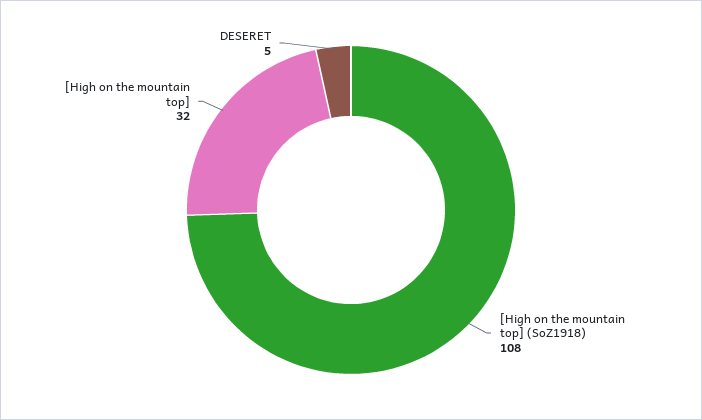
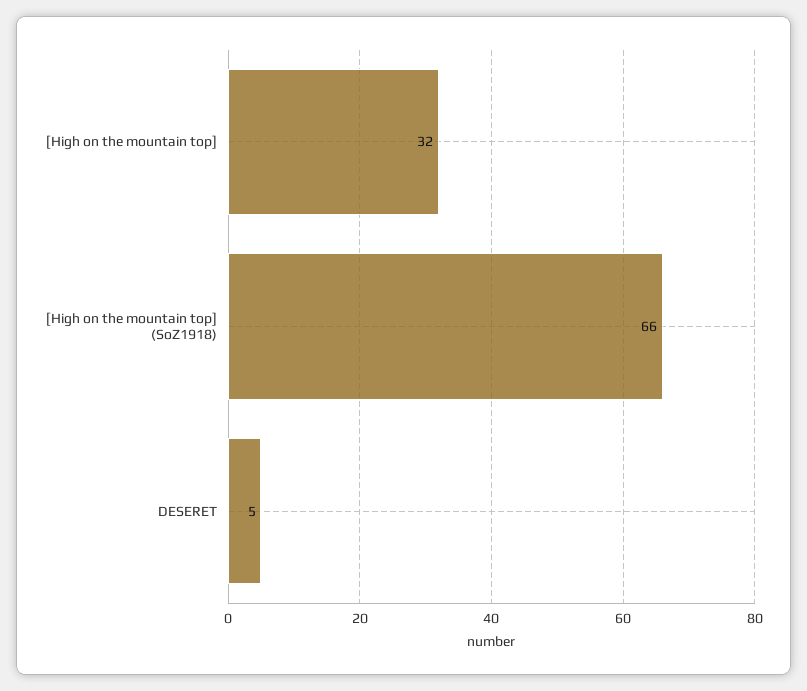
[High on the mountain top] (SoZ1918): 108 -> 66

